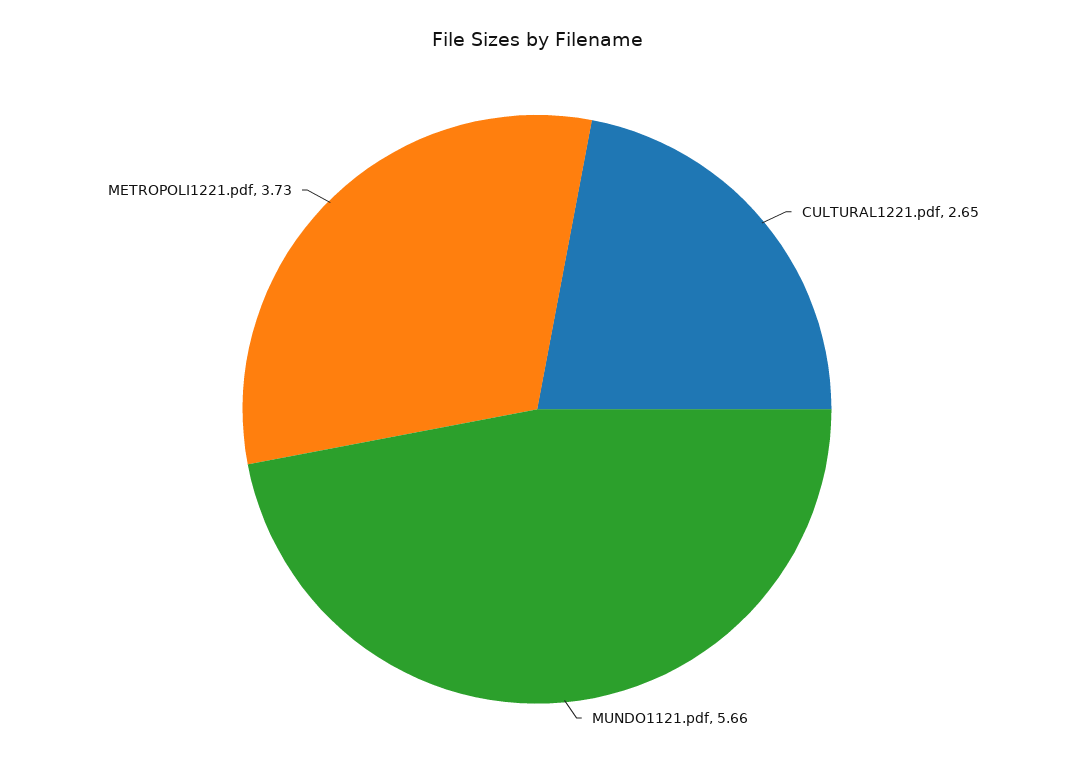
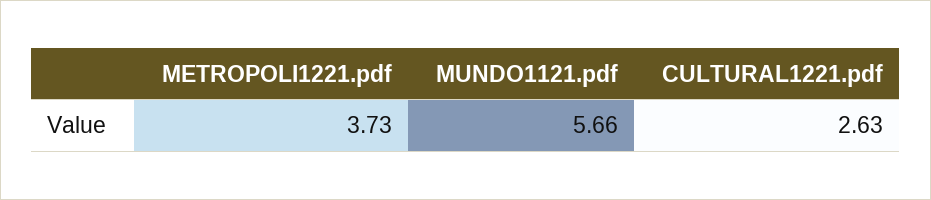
CULTURAL1221.pdf: 2.65 -> 2.63

